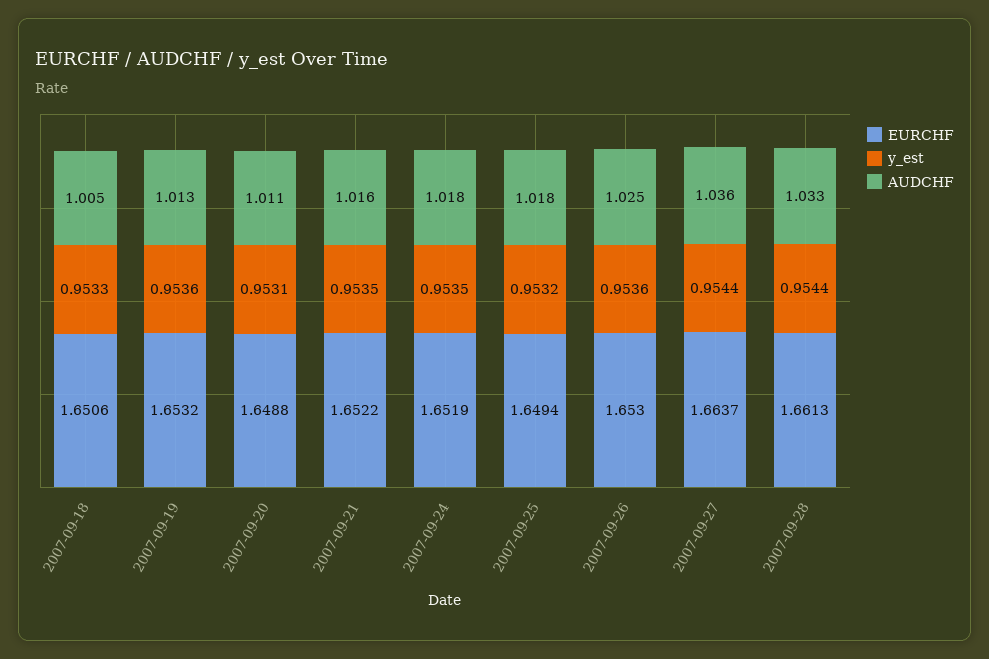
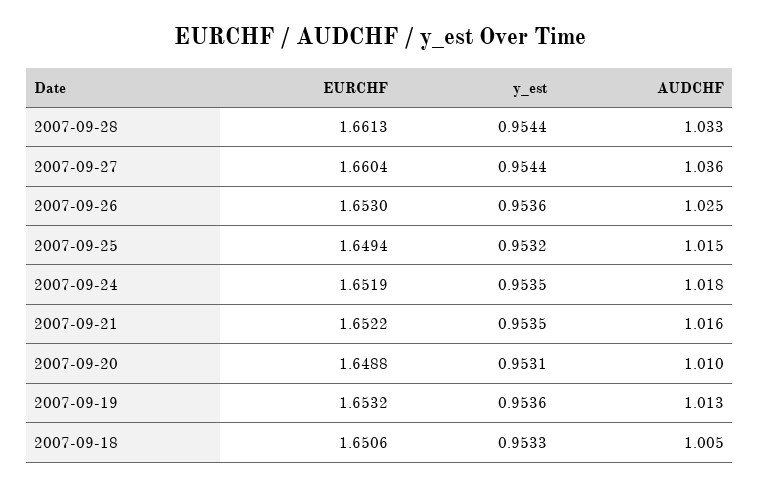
AUDCHF, 2007-09-20: 1.011 -> 1.01
AUDCHF, 2007-09-25: 1.018 -> 1.015
EURCHF, 2007-09-27: 1.6637 -> 1.6604

